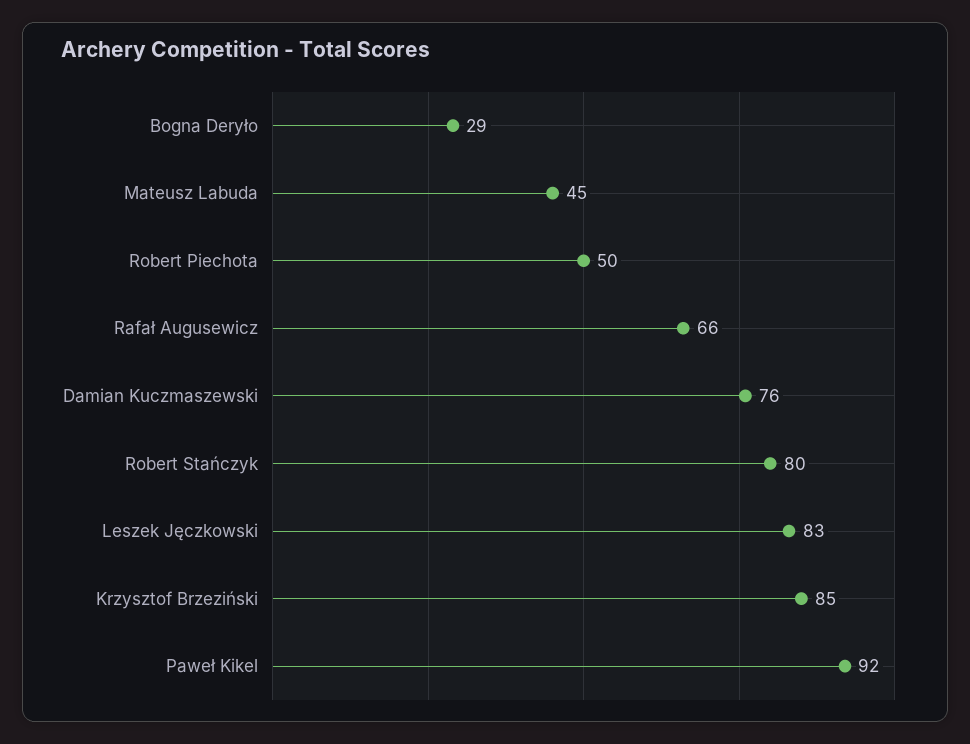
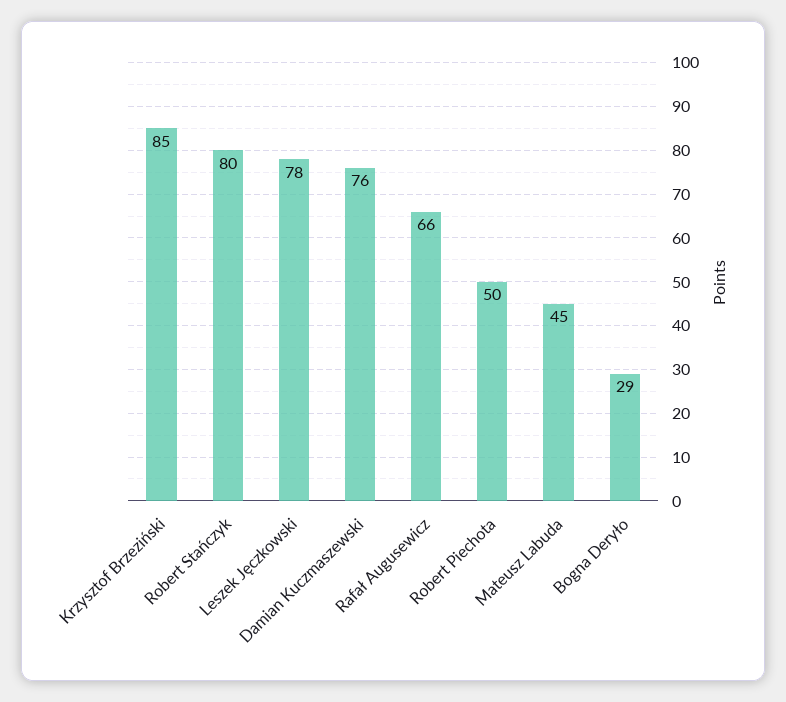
Leszek Jęczkowski: 83 -> 78
Paweł Kikel: 92 -> none

